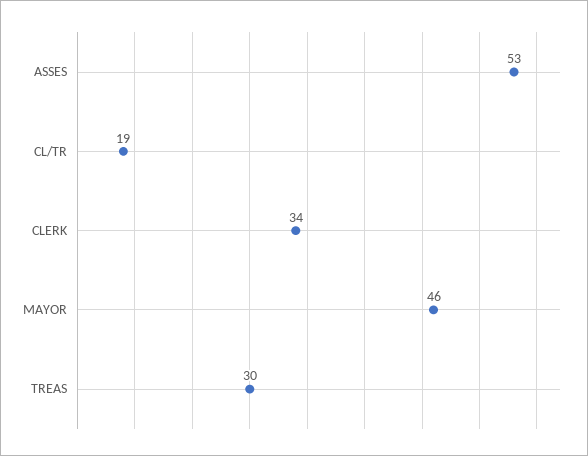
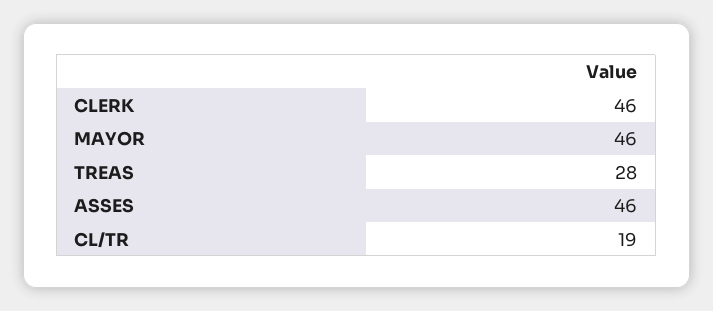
ASSES: 53 -> 46
CLERK: 34 -> 46
TREAS: 30 -> 28

